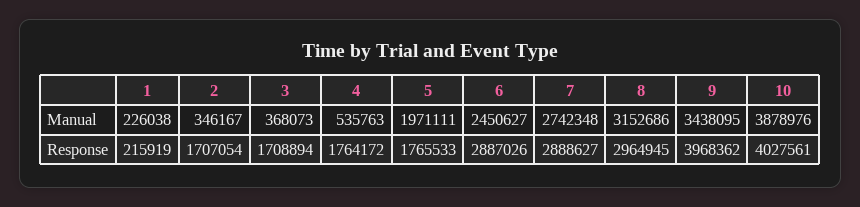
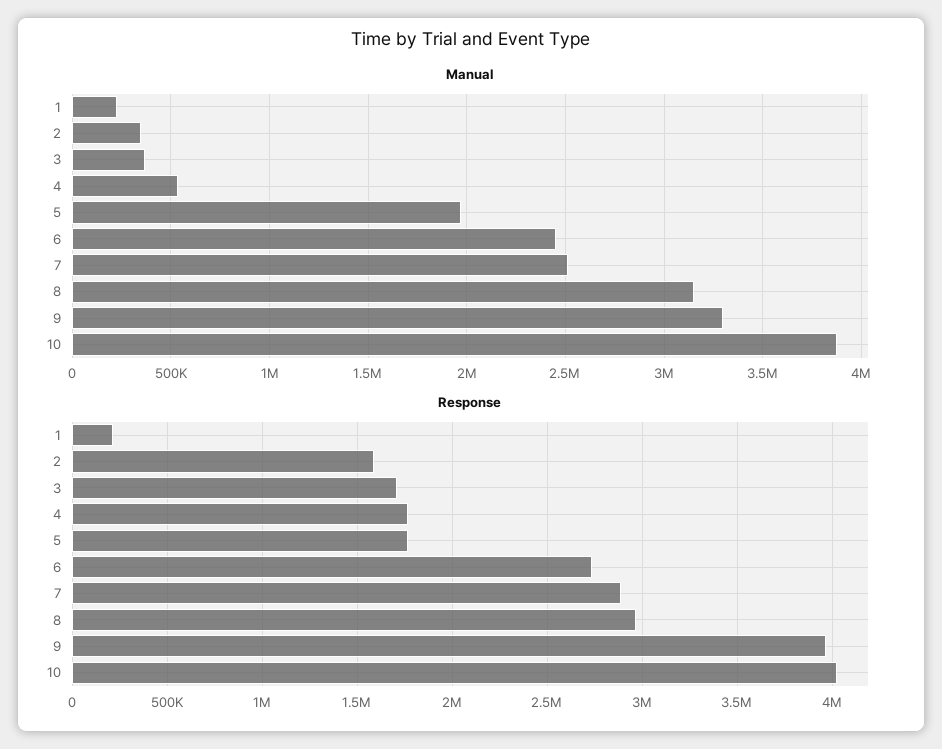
Manual, 7: 2742348 -> 2500000
Manual, 9: 3438095 -> 3300000
Response, 2: 1707054 -> 1600000
Response, 6: 2887026 -> 2750000

